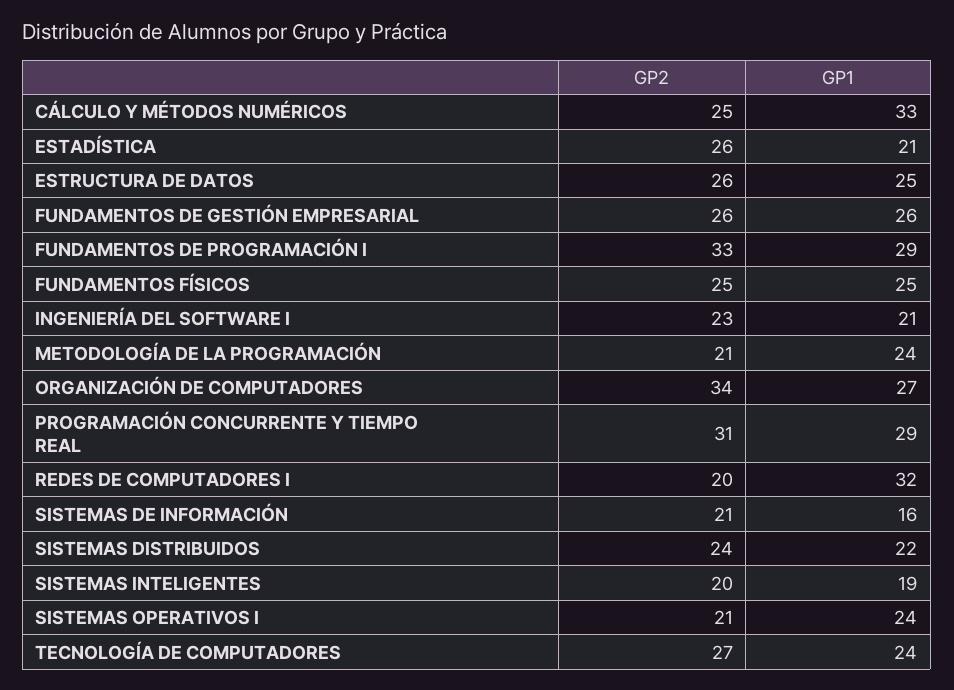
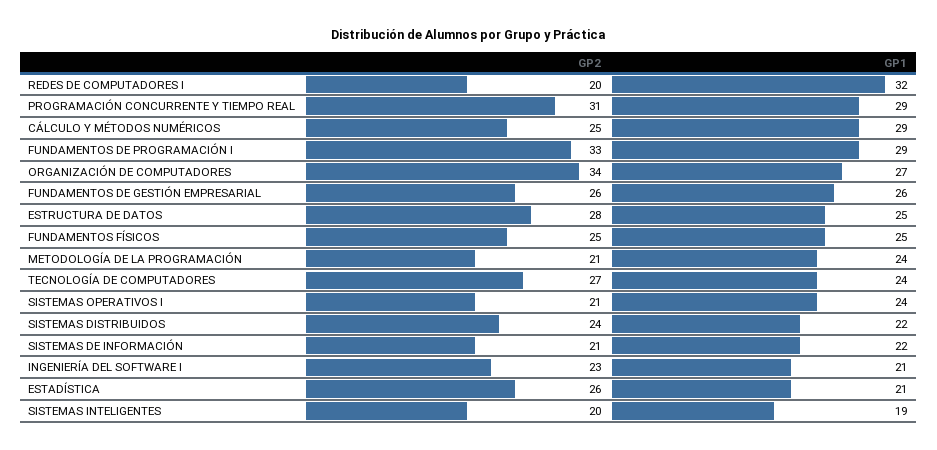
GP1, CÁLCULO Y MÉTODOS NUMÉRICOS: 33 -> 29
GP2, ESTRUCTURA DE DATOS: 26 -> 28
GP1, SISTEMAS DE INFORMACIÓN: 16 -> 22

